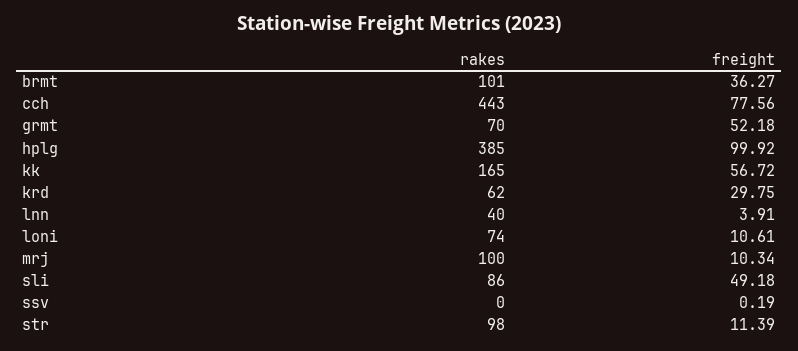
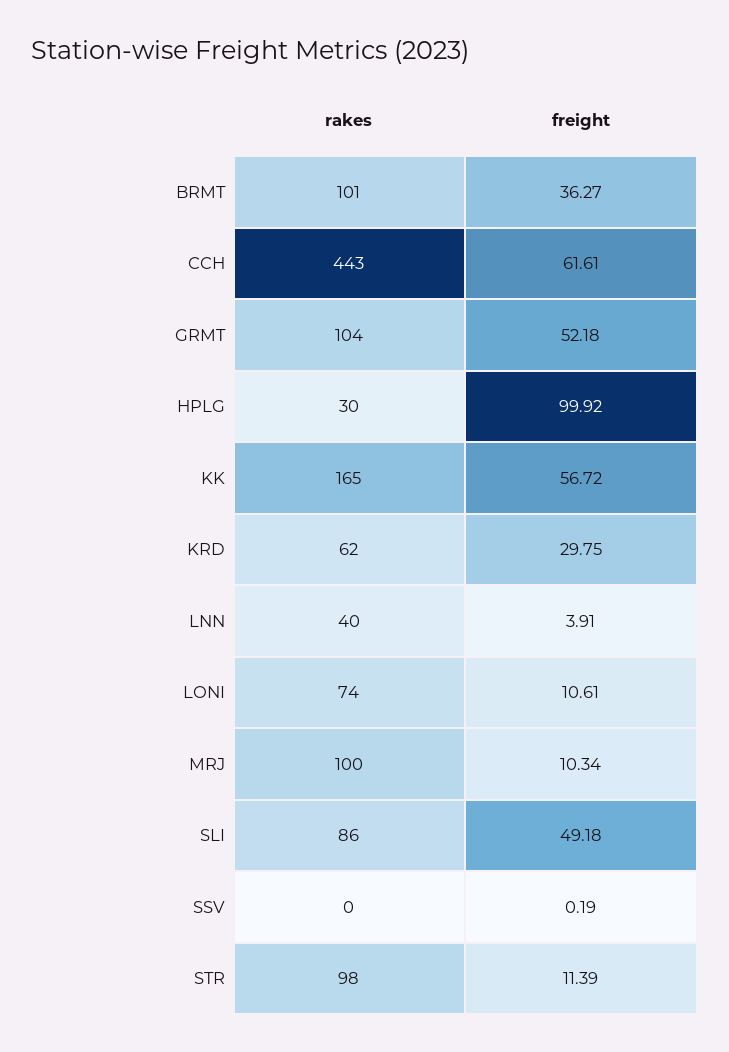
freight, cch: 77.56 -> 61.61
rakes, grmt: 70 -> 104
rakes, hplg: 385 -> 30

